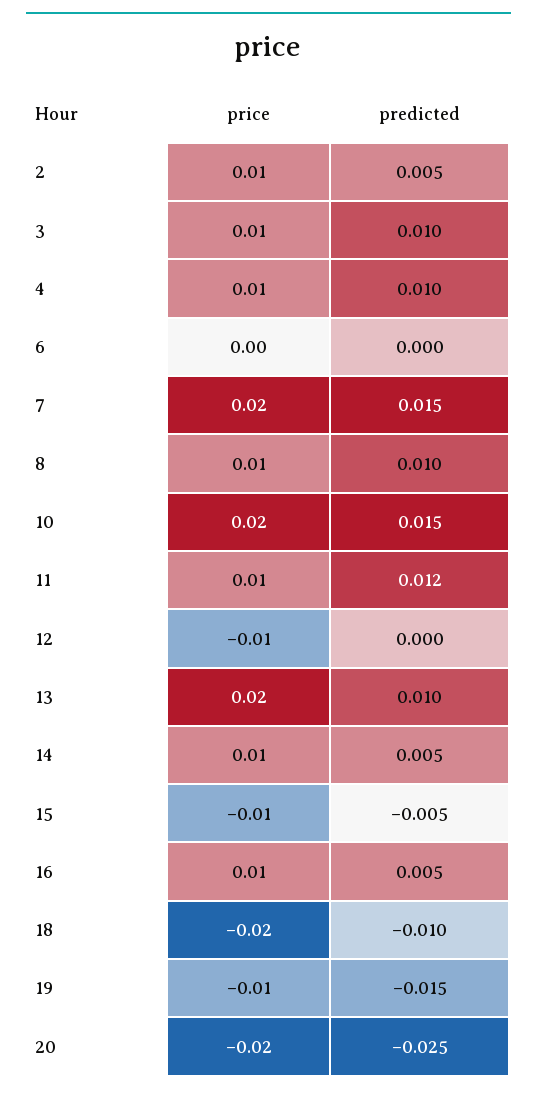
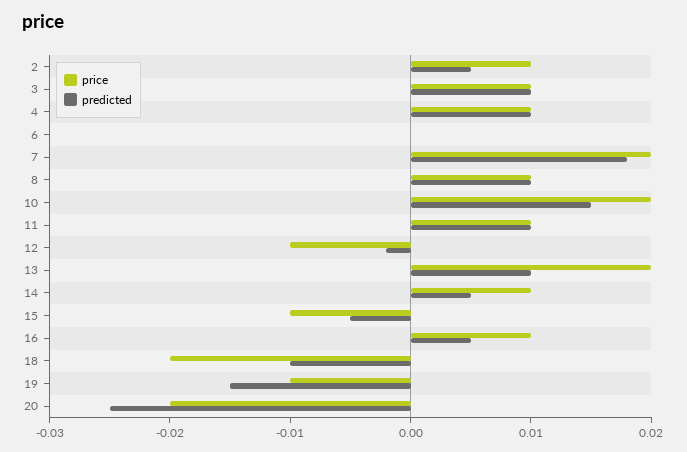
predicted, 7: 0.015 -> 0.018
predicted, 11: 0.012 -> 0.01
predicted, 12: 0 -> -0.002

